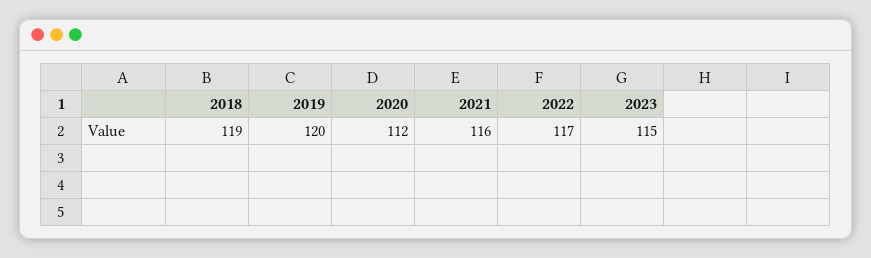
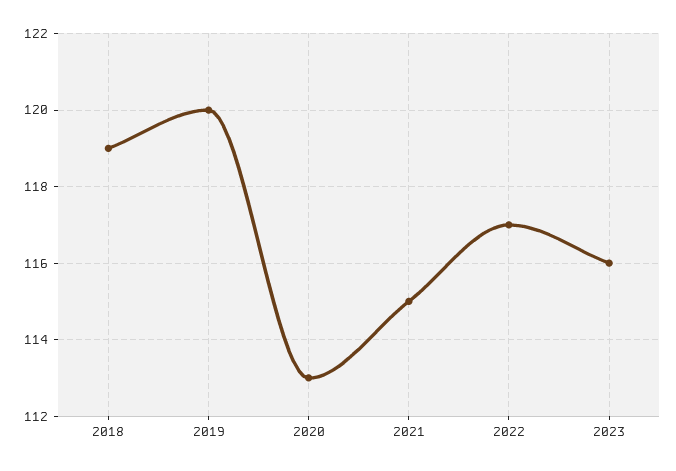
2020: 112 -> 113
2021: 116 -> 115
2023: 115 -> 116

